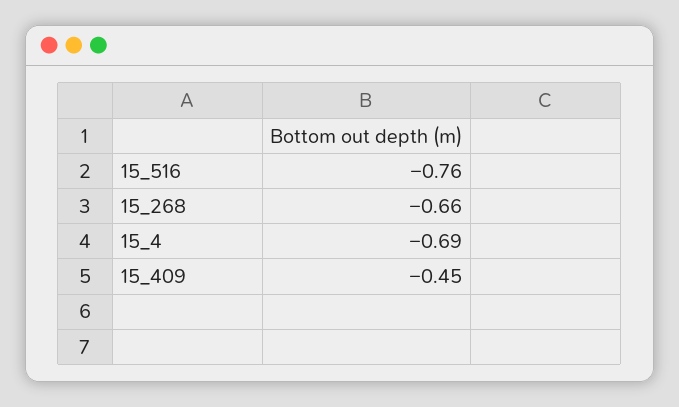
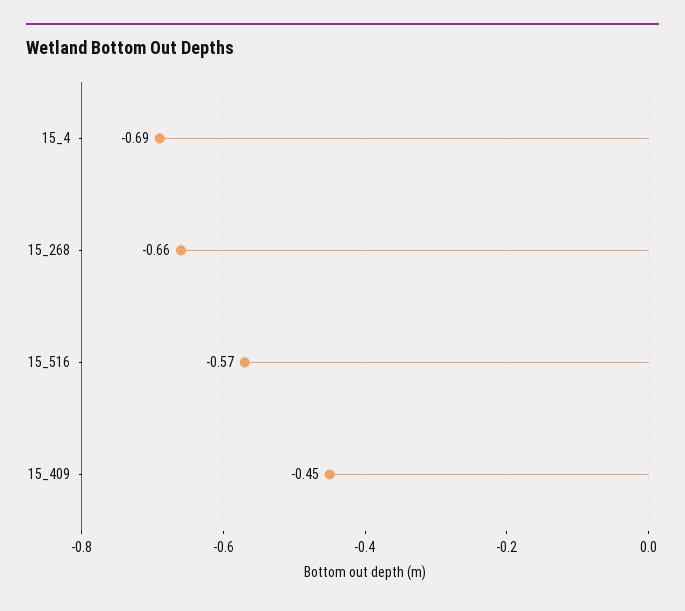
15_516: -0.76 -> -0.57

